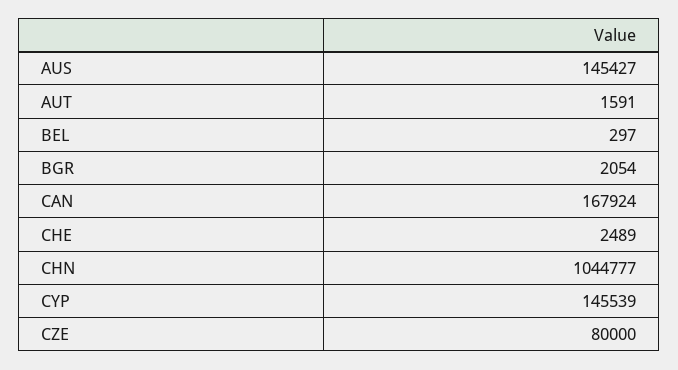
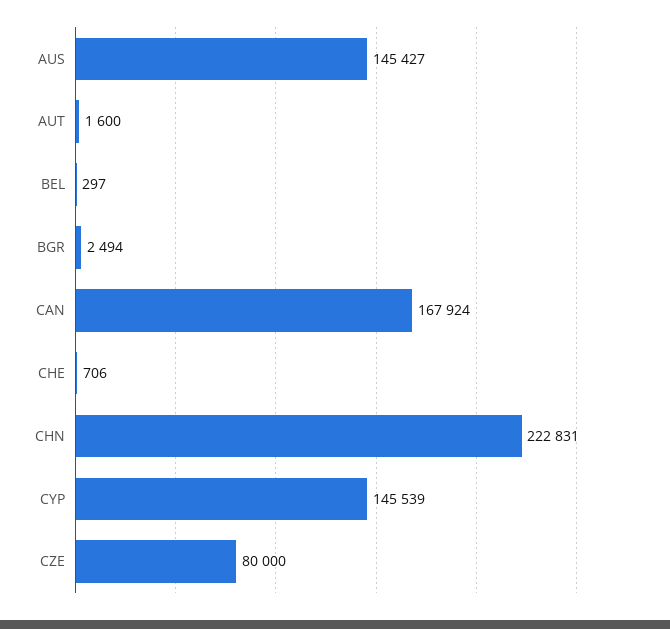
AUT: 1591 -> 1600
BGR: 2054 -> 2494
CHE: 2489 -> 706
CHN: 1044777 -> 222831

